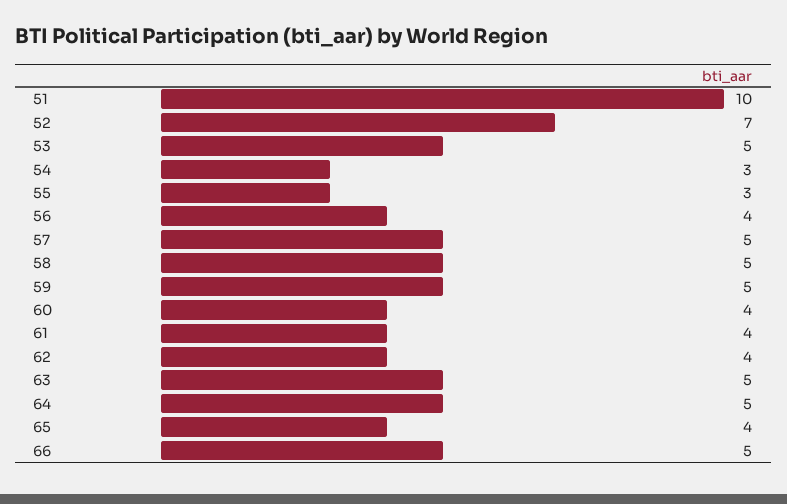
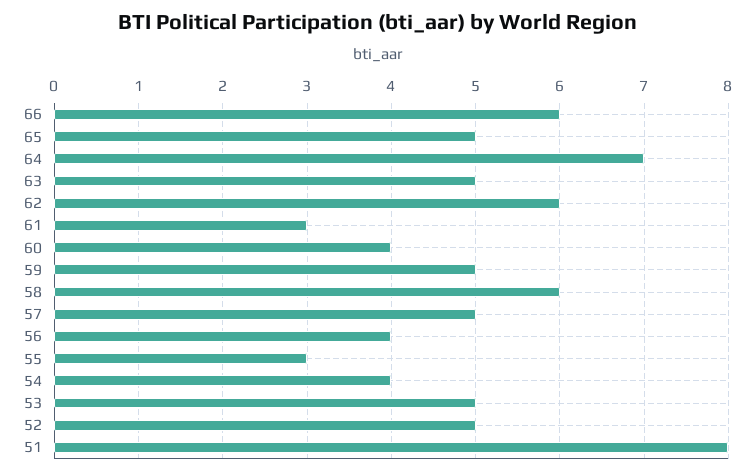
51: 10 -> 8
52: 7 -> 5
54: 3 -> 4
58: 5 -> 6
61: 4 -> 3
62: 4 -> 6
64: 5 -> 7
65: 4 -> 5
66: 5 -> 6

